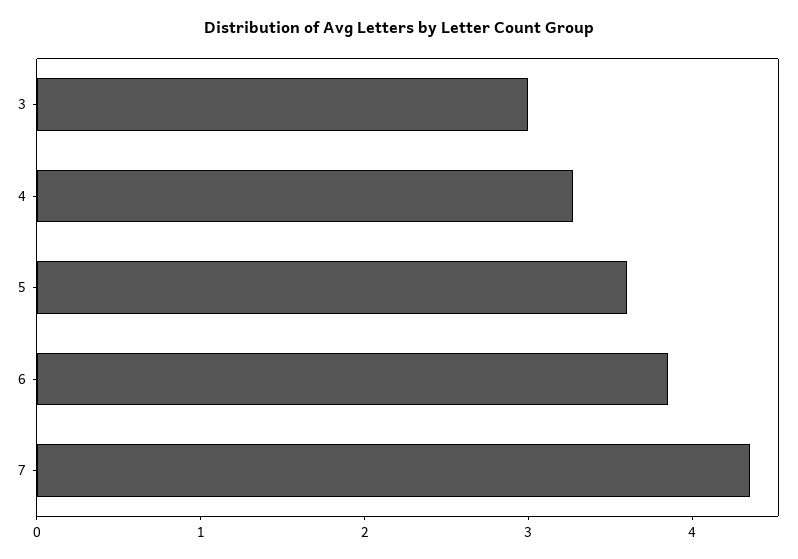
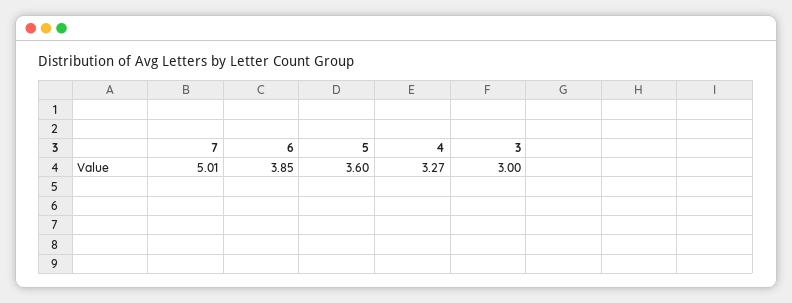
7: 4.4 -> 5.01

